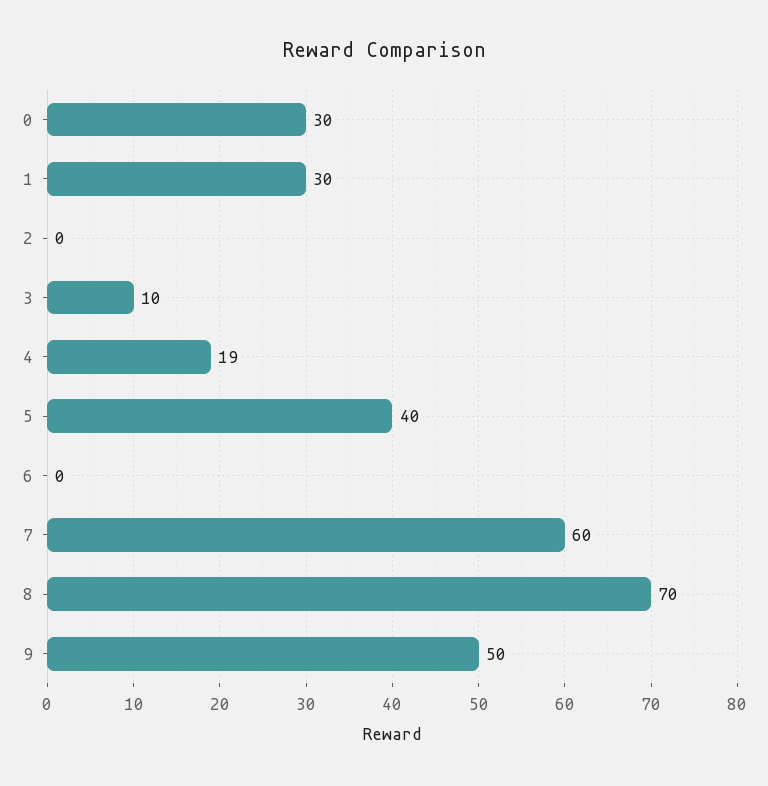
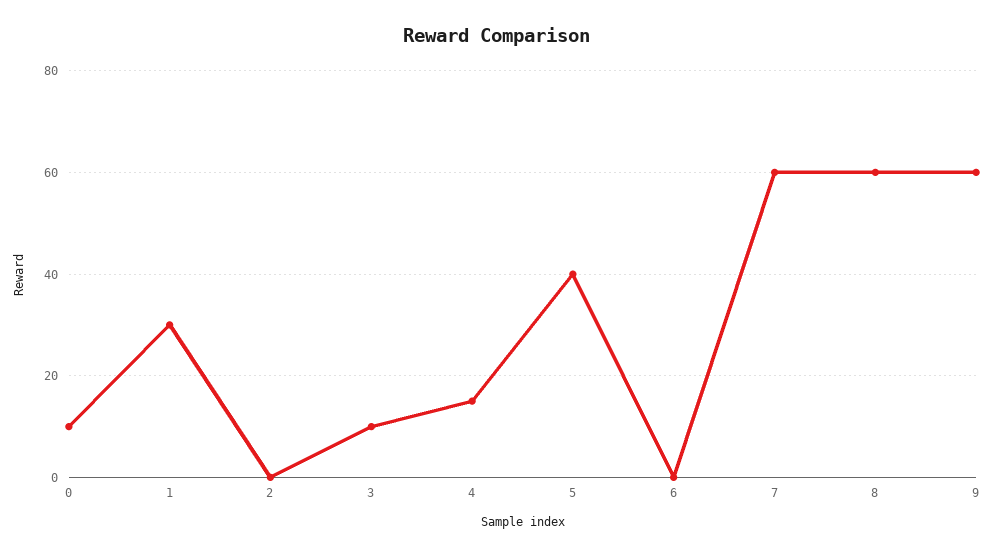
0: 30 -> 10
4: 19 -> 15
8: 70 -> 60
9: 50 -> 60

